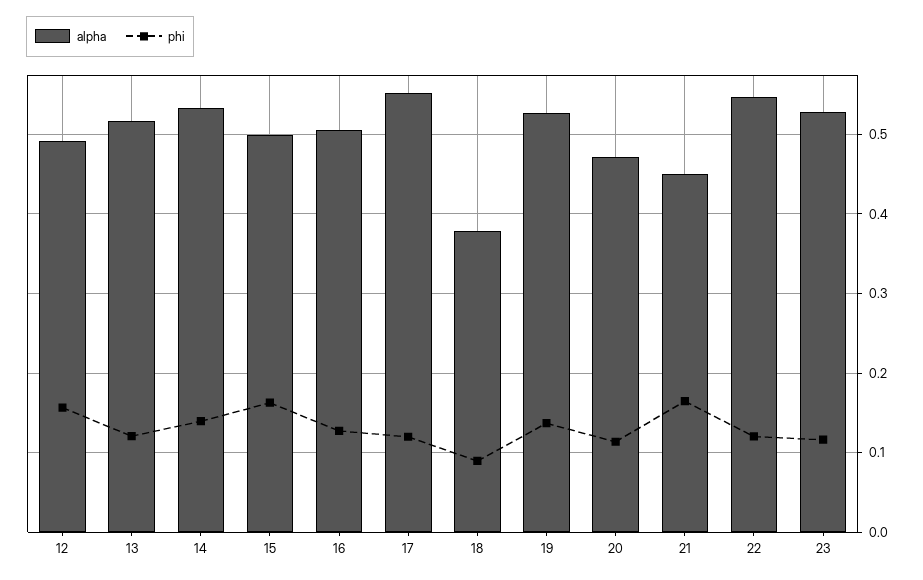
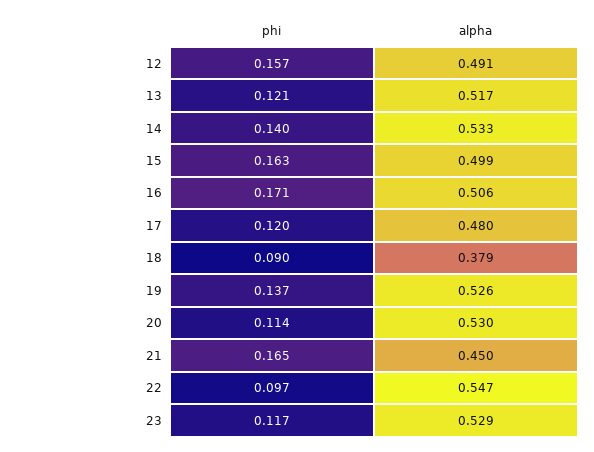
phi, 16: 0.13 -> 0.171
alpha, 17: 0.55 -> 0.48
alpha, 20: 0.47 -> 0.53
phi, 22: 0.12 -> 0.097

